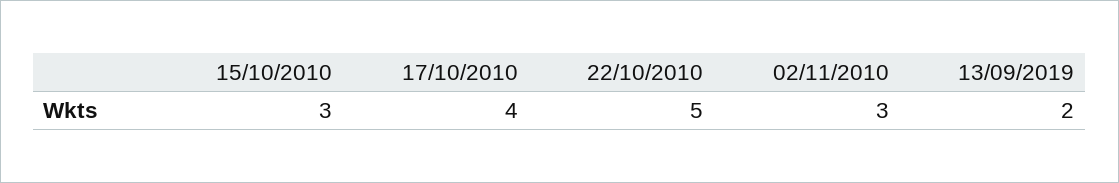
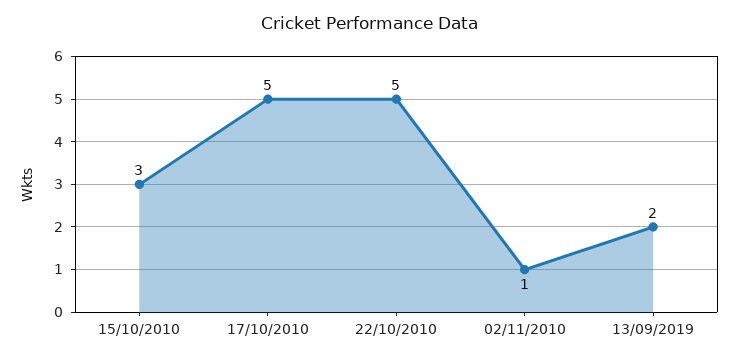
17/10/2010: 4 -> 5
02/11/2010: 3 -> 1

